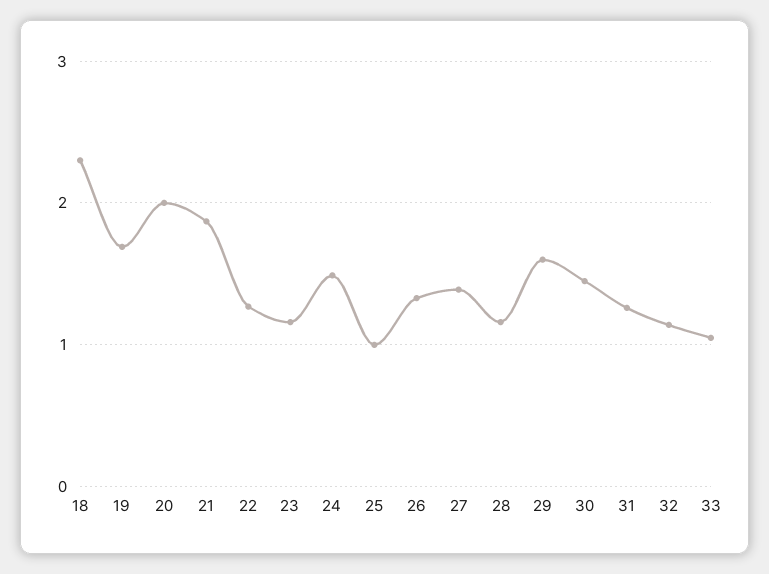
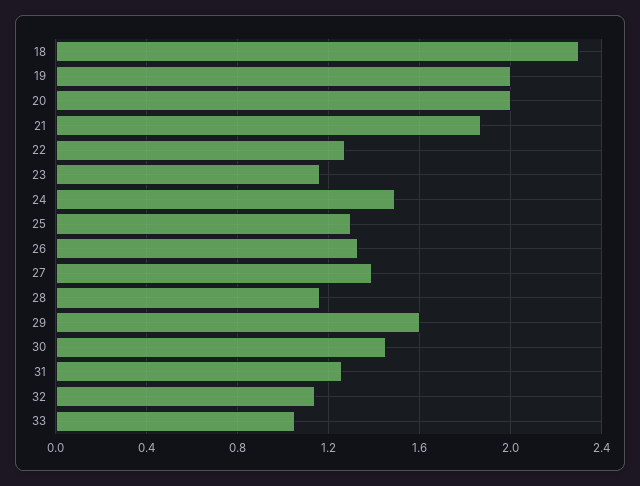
19: 1.7 -> 2
25: 1 -> 1.3

